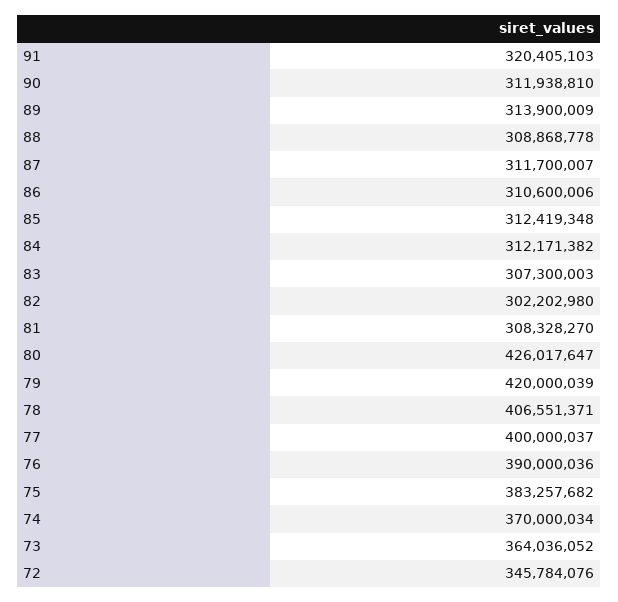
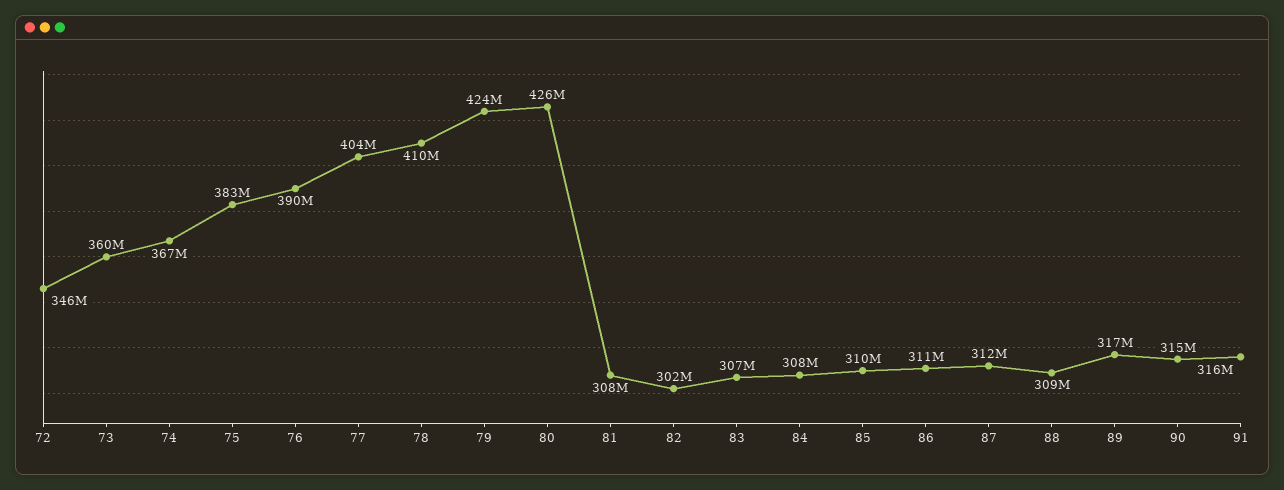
91: 320405103 -> 316000000
90: 311938810 -> 315000000
89: 313900009 -> 317000000
85: 312419348 -> 310000000
84: 312171382 -> 308000000
79: 420000039 -> 424000000
78: 406551371 -> 410000000
77: 400000037 -> 404000000
74: 370000034 -> 367000000
73: 364036052 -> 360000000

